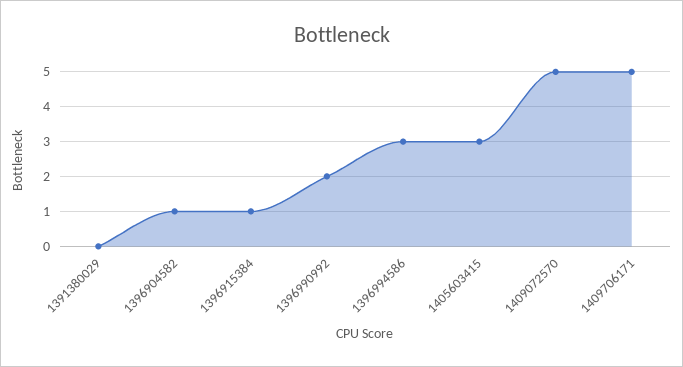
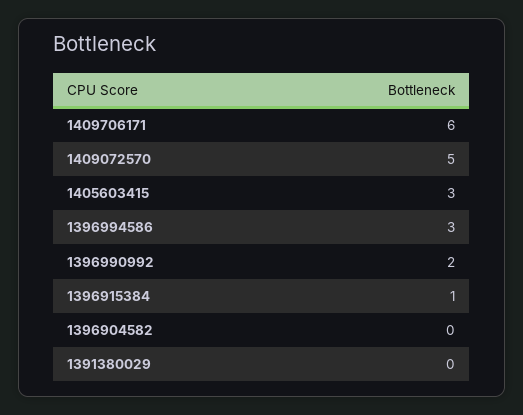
1396904582: 1 -> 0
1409706171: 5 -> 6

